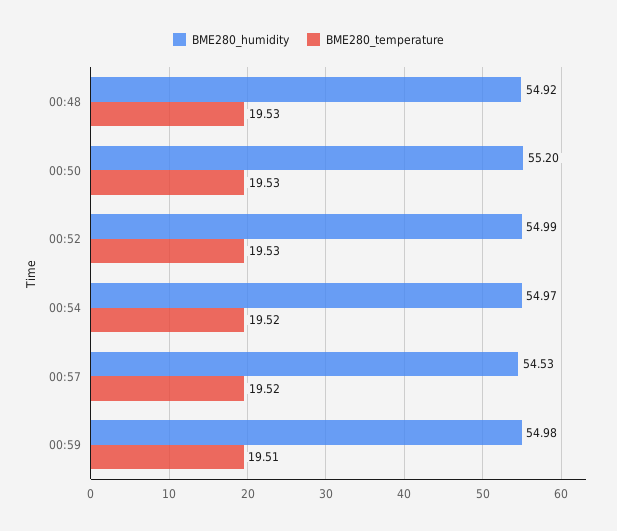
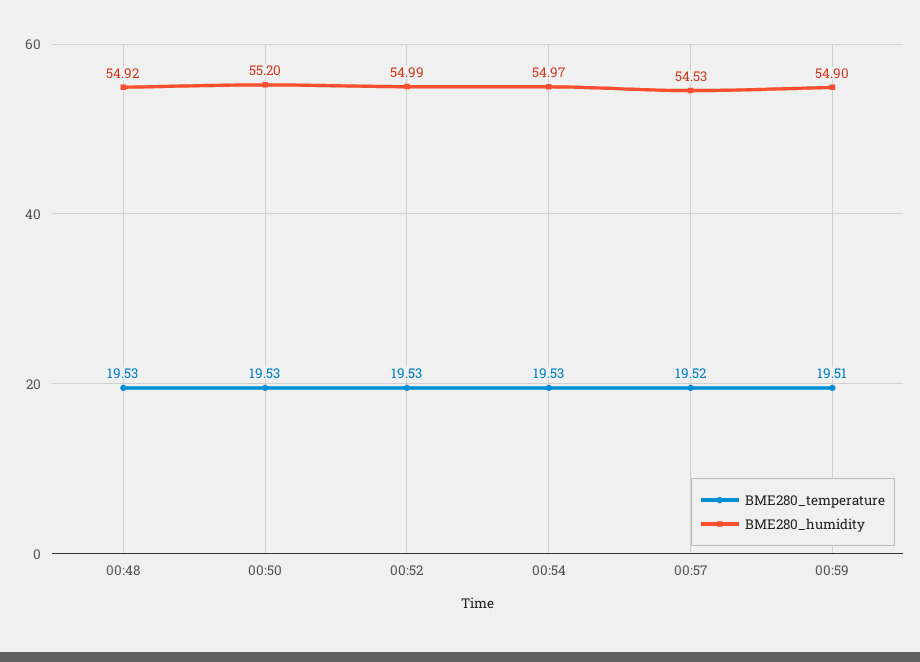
BME280_temperature, 00:54: 19.52 -> 19.53
BME280_humidity, 00:59: 54.98 -> 54.9

